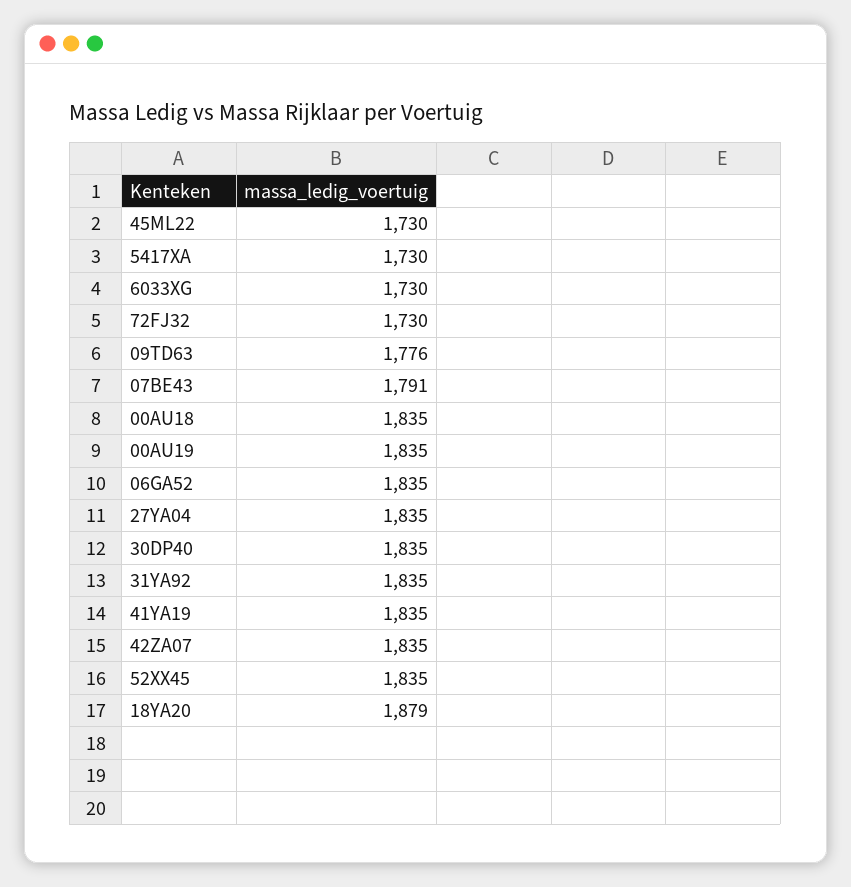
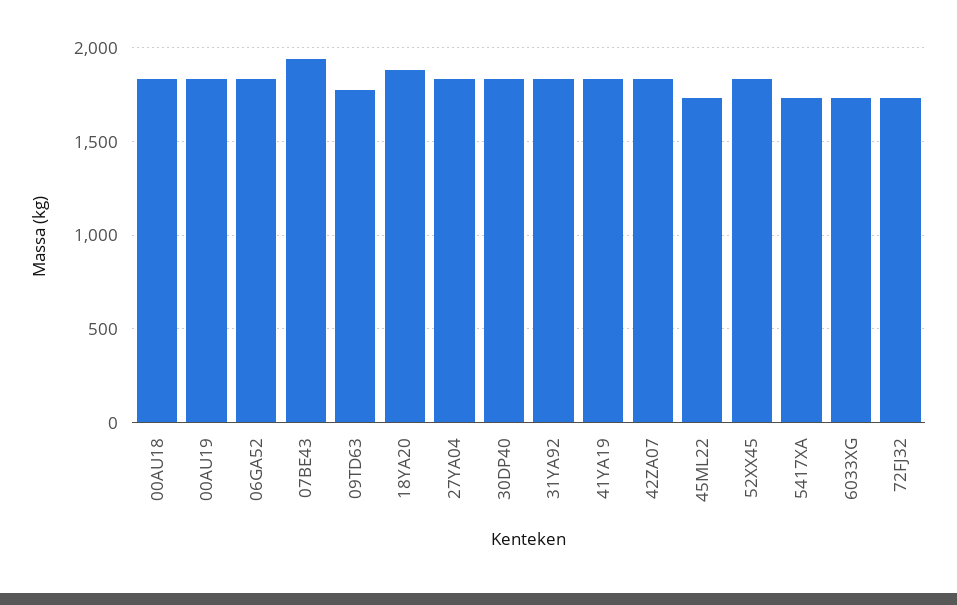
07BE43: 1791 -> 1950

